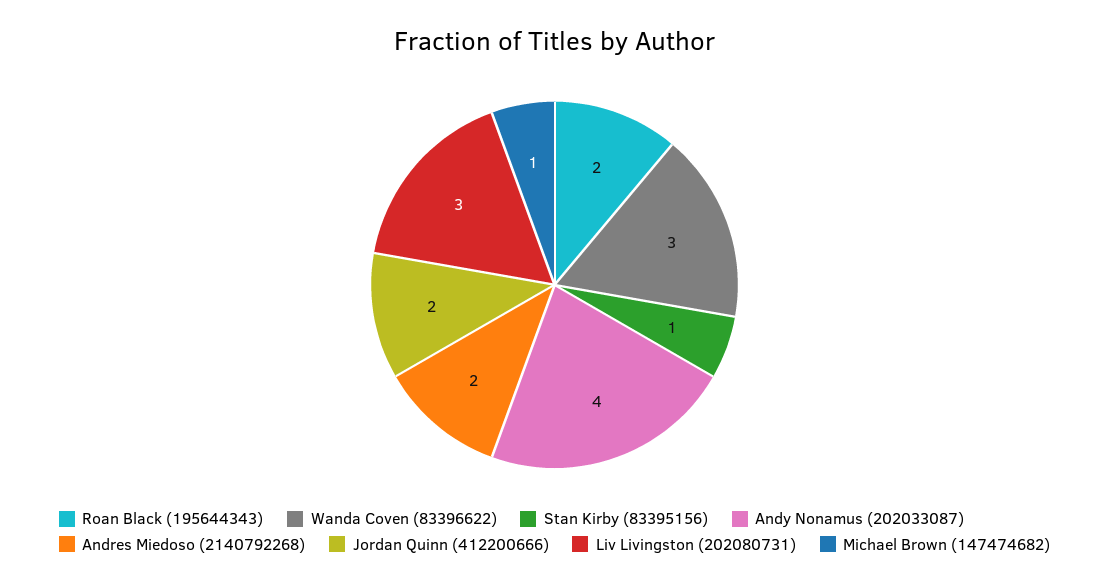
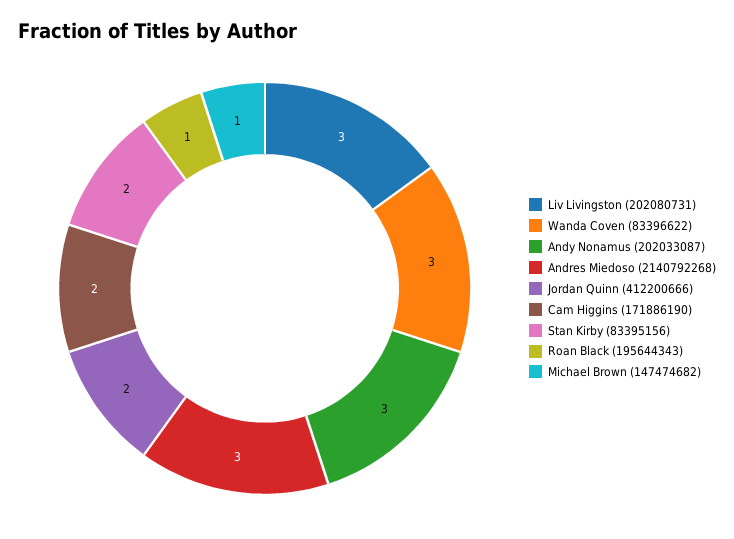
Roan Black (195644343): 2 -> 1
Stan Kirby (83395156): 1 -> 2
Andy Nonamus (202033087): 4 -> 3
Andres Miedoso (2140792268): 2 -> 3
Cam Higgins (171886190): none -> 2

